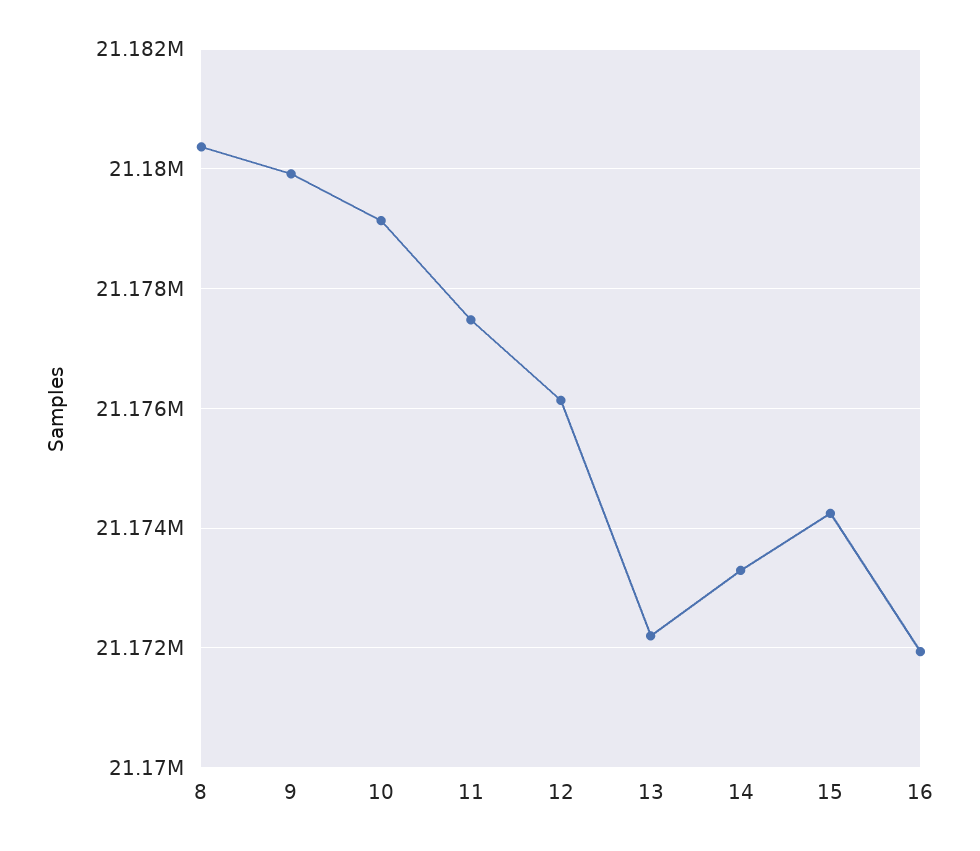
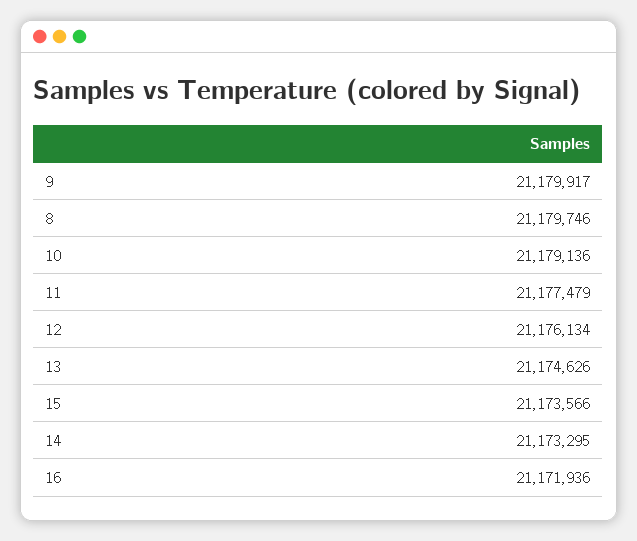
8: 21180400 -> 21179746
13: 21172200 -> 21174626
15: 21174200 -> 21173566

